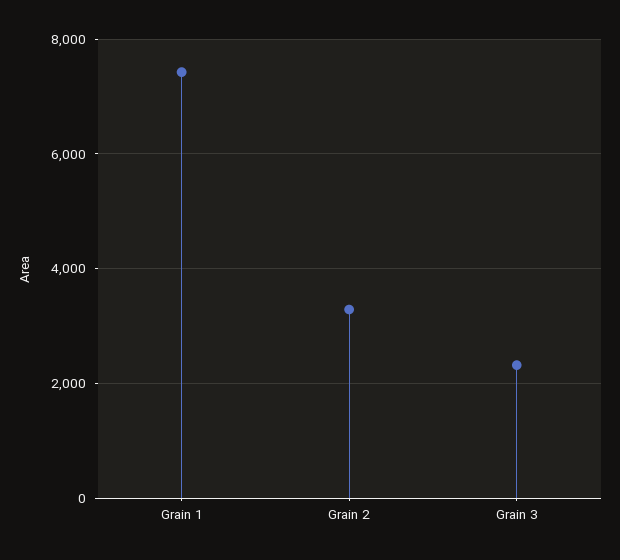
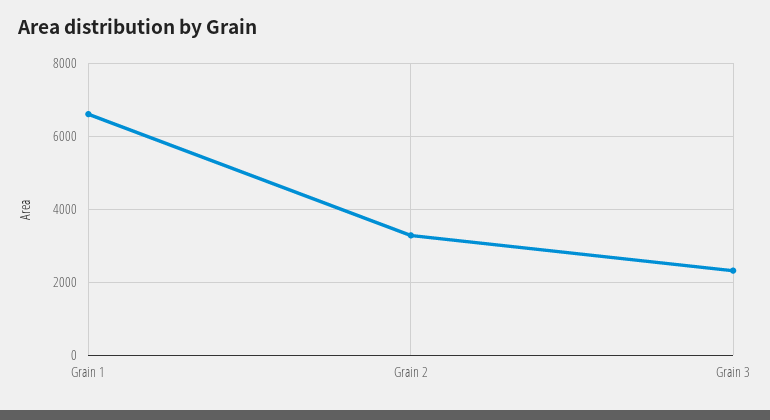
Grain 1: 7400 -> 6600

